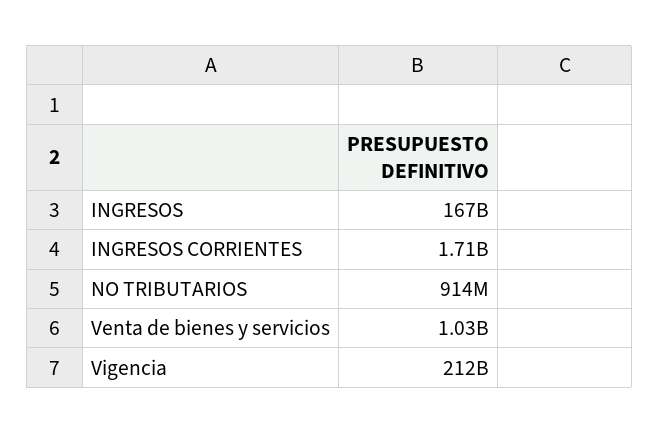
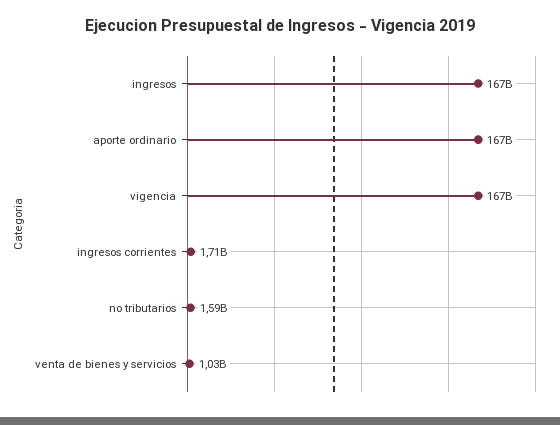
NO TRIBUTARIOS: 914000000 -> 1590000000
Vigencia: 212000000000 -> 167000000000
aporte ordinario: none -> 167000000000

